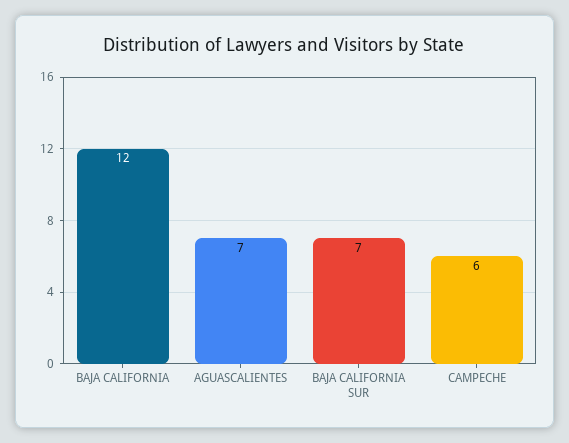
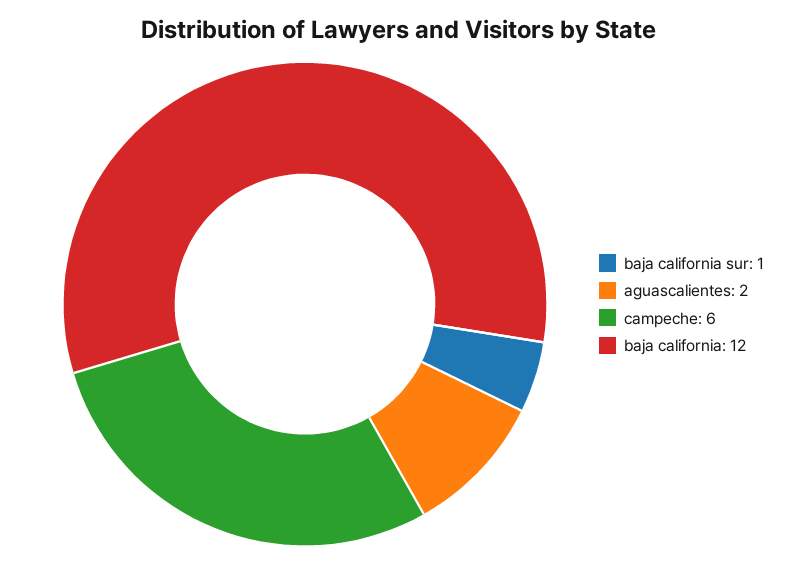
AGUASCALIENTES: 7 -> 2
BAJA CALIFORNIA SUR: 7 -> 1

